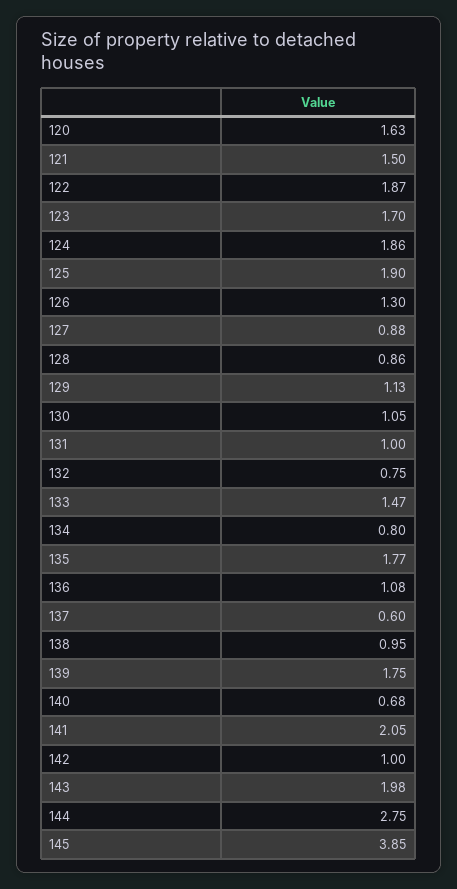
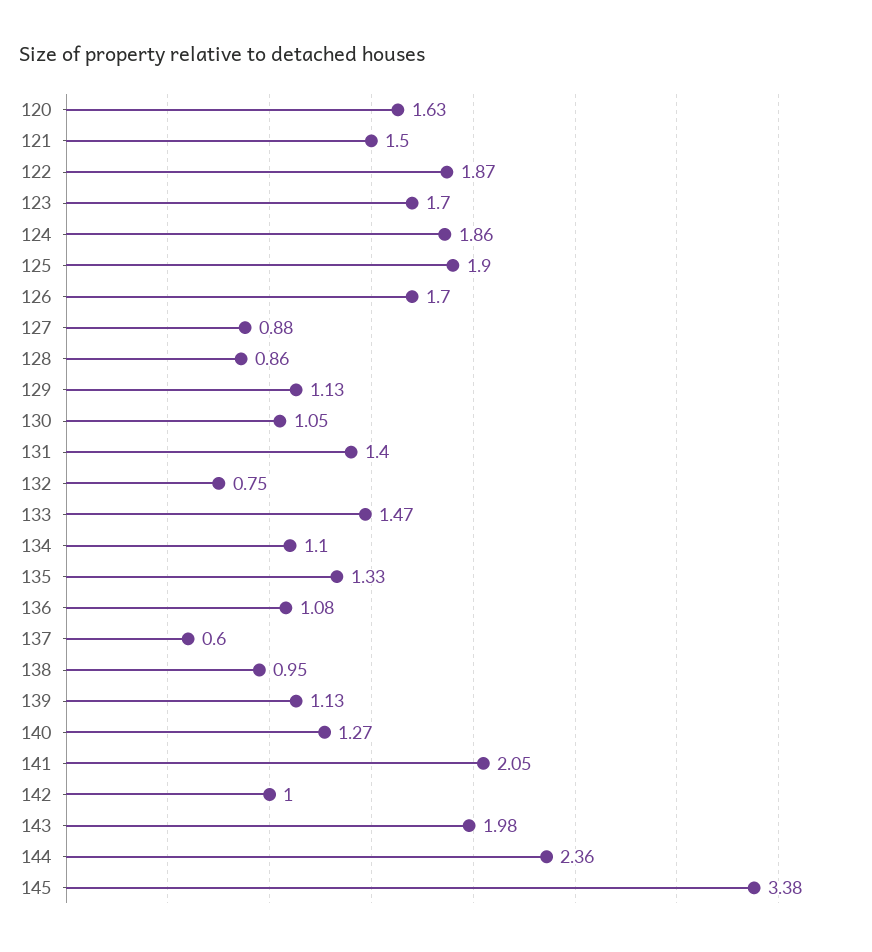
126: 1.3 -> 1.7
131: 1 -> 1.4
134: 0.8 -> 1.1
135: 1.77 -> 1.33
139: 1.75 -> 1.13
140: 0.68 -> 1.27
144: 2.75 -> 2.36
145: 3.85 -> 3.38

